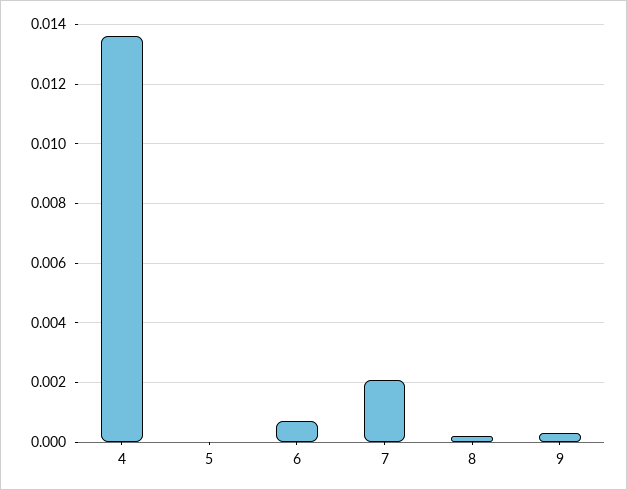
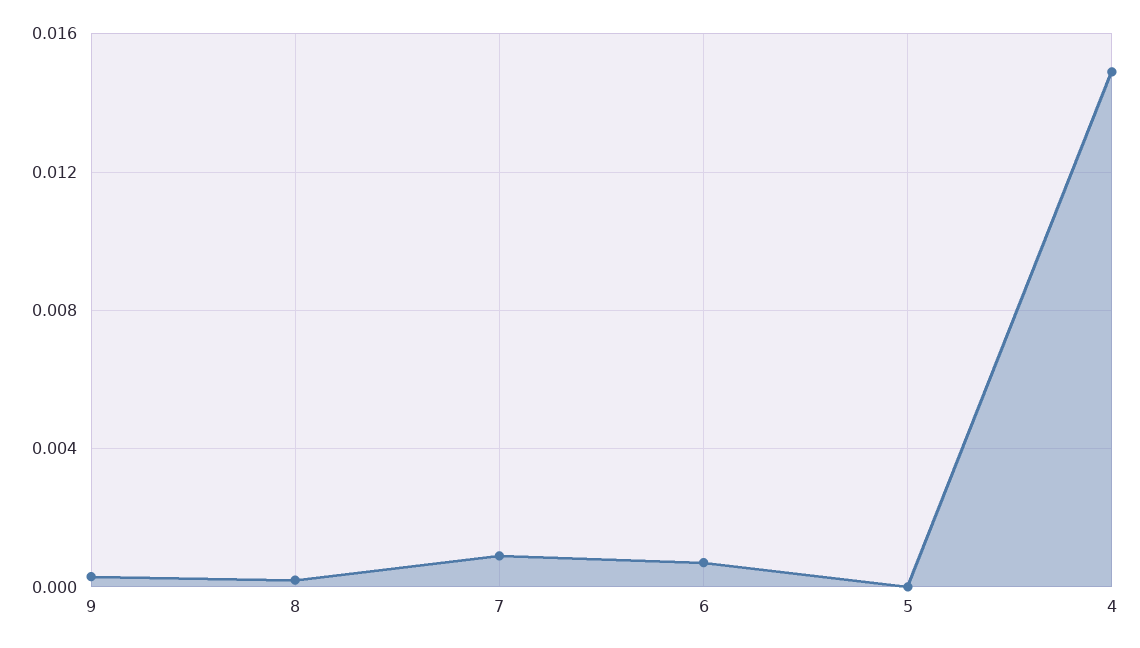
4: 0.0135 -> 0.015
7: 0.002 -> 0.001

